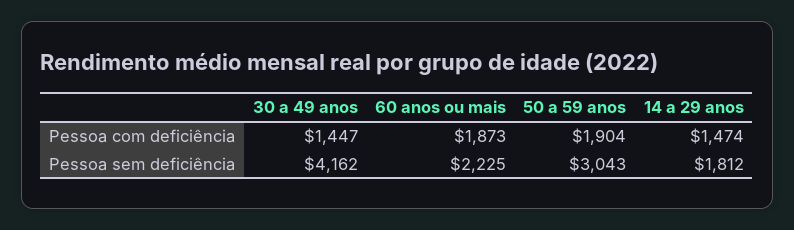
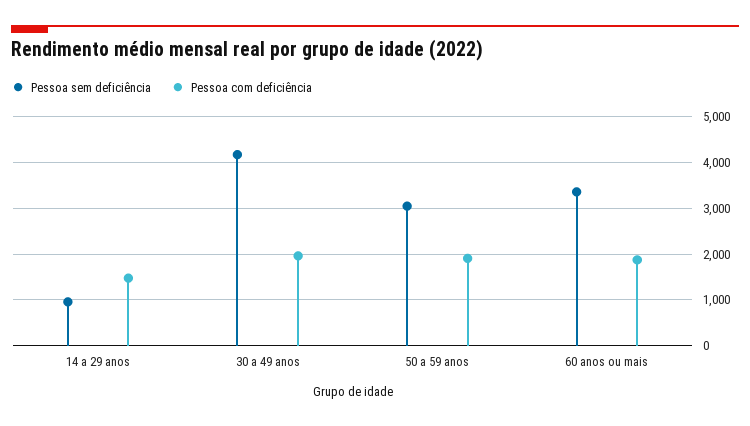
Pessoa com deficiência, 30 a 49 anos: 1447 -> 2000
Pessoa sem deficiência, 60 anos ou mais: 2225 -> 3400
Pessoa sem deficiência, 14 a 29 anos: 1812 -> 1000

